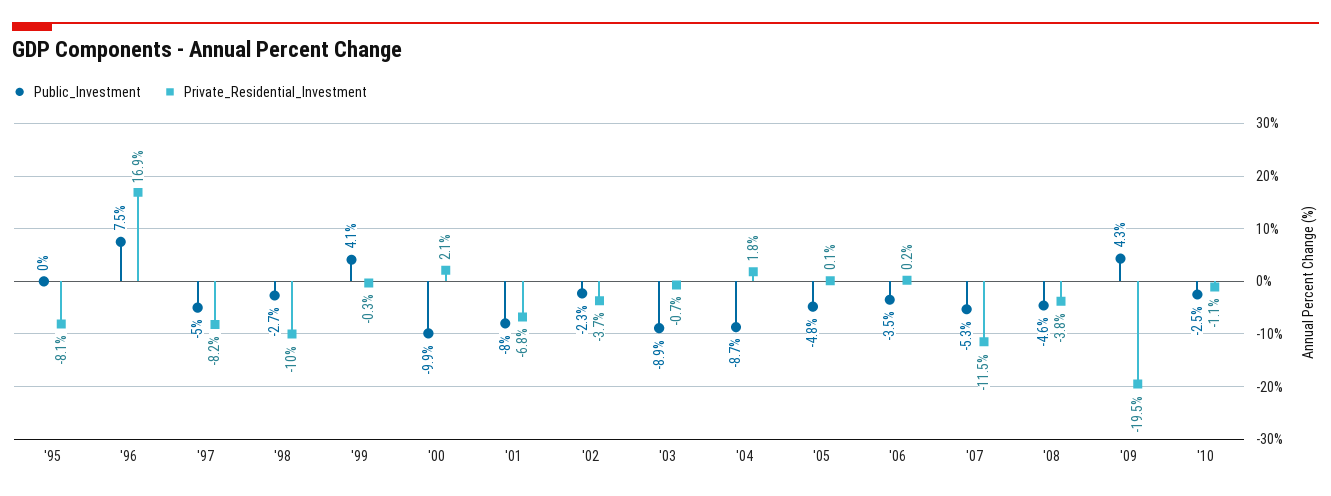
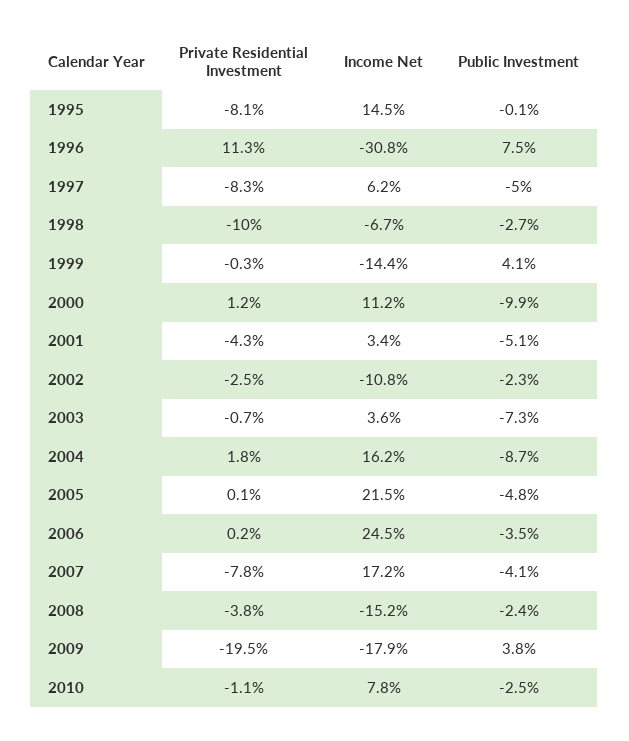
Public_Investment, '95: 0 -> -0.1
Private_Residential_Investment, '96: 16.9 -> 11.3
Private_Residential_Investment, '97: -8.2 -> -8.3
Private_Residential_Investment, '00: 2.1 -> 1.2
Public_Investment, '01: -8 -> -5.1
Private_Residential_Investment, '01: -6.8 -> -4.3
Private_Residential_Investment, '02: -3.7 -> -2.5
Public_Investment, '03: -8.9 -> -7.3
Public_Investment, '07: -5.3 -> -4.1
Private_Residential_Investment, '07: -11.5 -> -7.8
Public_Investment, '08: -4.6 -> -2.4
Public_Investment, '09: 4.3 -> 3.8
Income Net, '95: none -> 14.5
Income Net, '96: none -> -30.8
Income Net, '97: none -> 6.2
Income Net, '98: none -> -6.7
Income Net, '99: none -> -14.4
Income Net, '00: none -> 11.2
Income Net, '01: none -> 3.4
Income Net, '02: none -> -10.8
Income Net, '03: none -> 3.6
Income Net, '04: none -> 16.2
Income Net, '05: none -> 21.5
Income Net, '06: none -> 24.5
Income Net, '07: none -> 17.2
Income Net, '08: none -> -15.2
Income Net, '09: none -> -17.9
Income Net, '10: none -> 7.8

